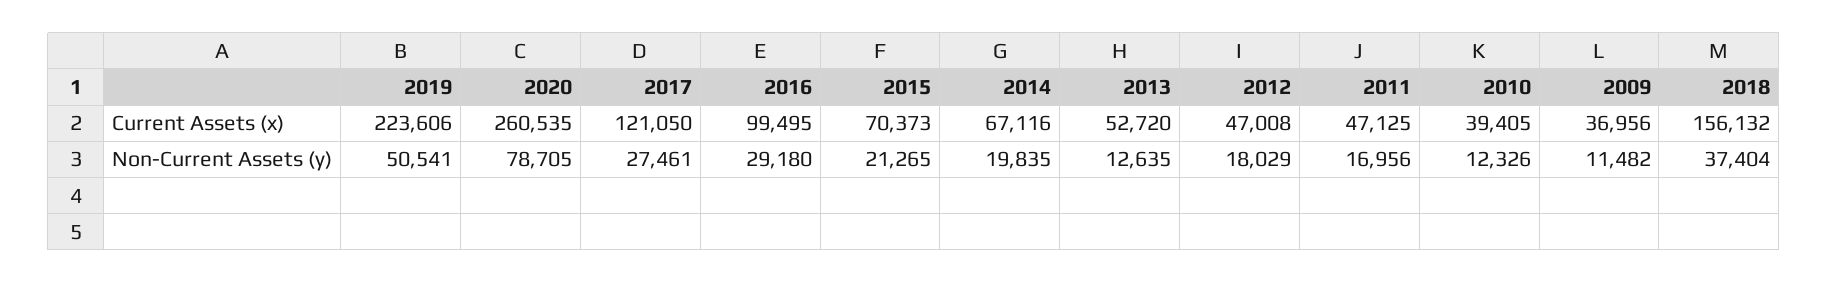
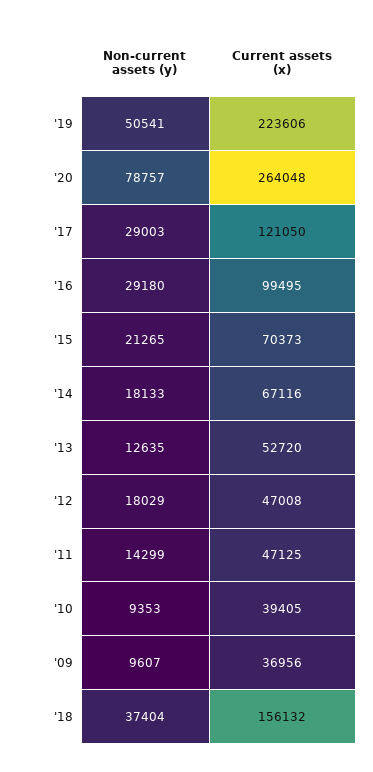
2020, Current Assets (x): 260535 -> 264048
2020, Non-Current Assets (y): 78705 -> 78757
2017, Non-Current Assets (y): 27461 -> 29003
2014, Non-Current Assets (y): 19835 -> 18133
2011, Non-Current Assets (y): 16956 -> 14299
2010, Non-Current Assets (y): 12326 -> 9353
2009, Non-Current Assets (y): 11482 -> 9607

